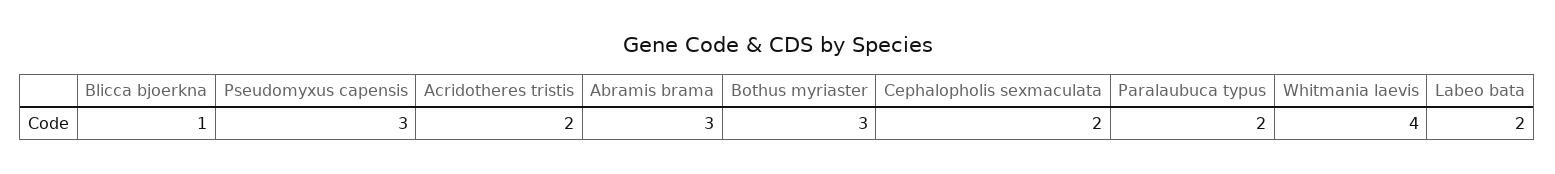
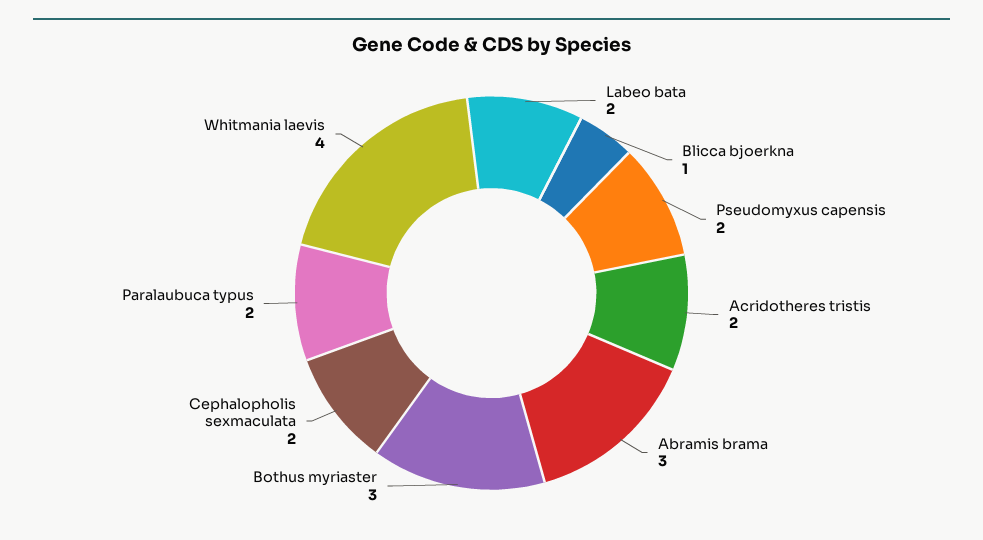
Pseudomyxus capensis: 3 -> 2

